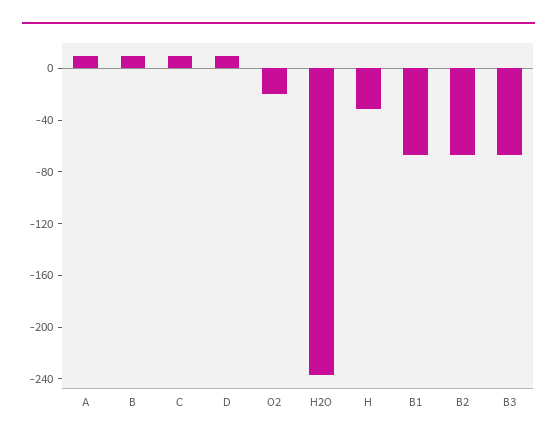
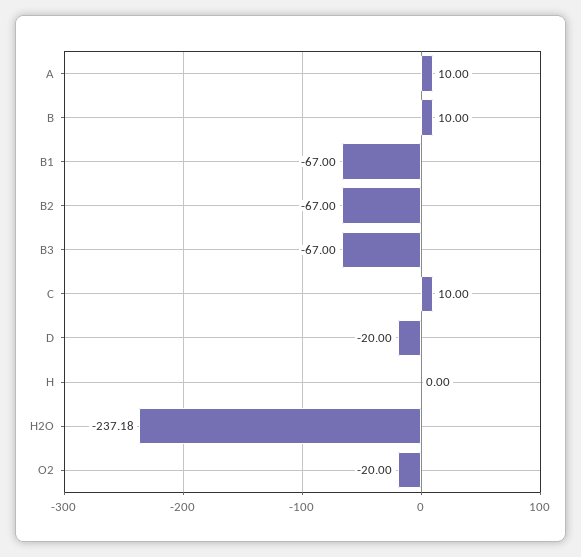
D: 10 -> -20
H: -30 -> 0

